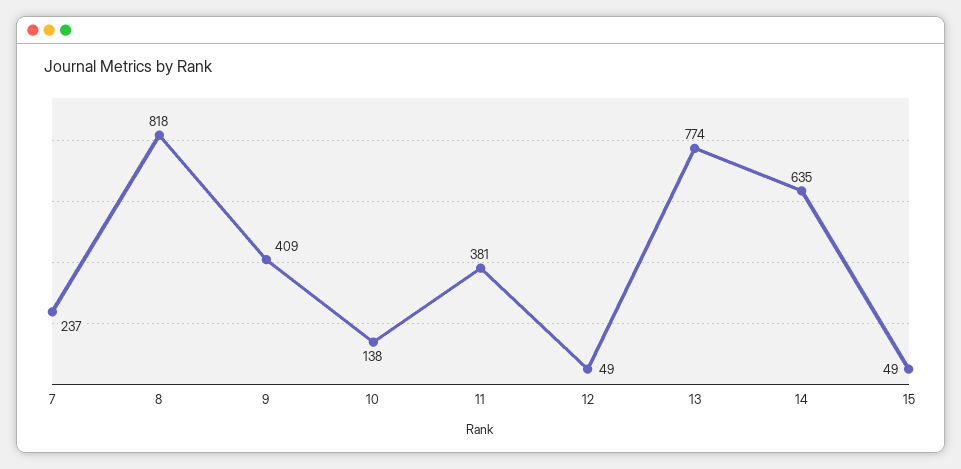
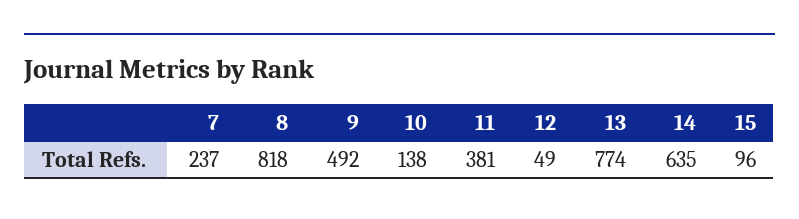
9: 409 -> 492
15: 49 -> 96

